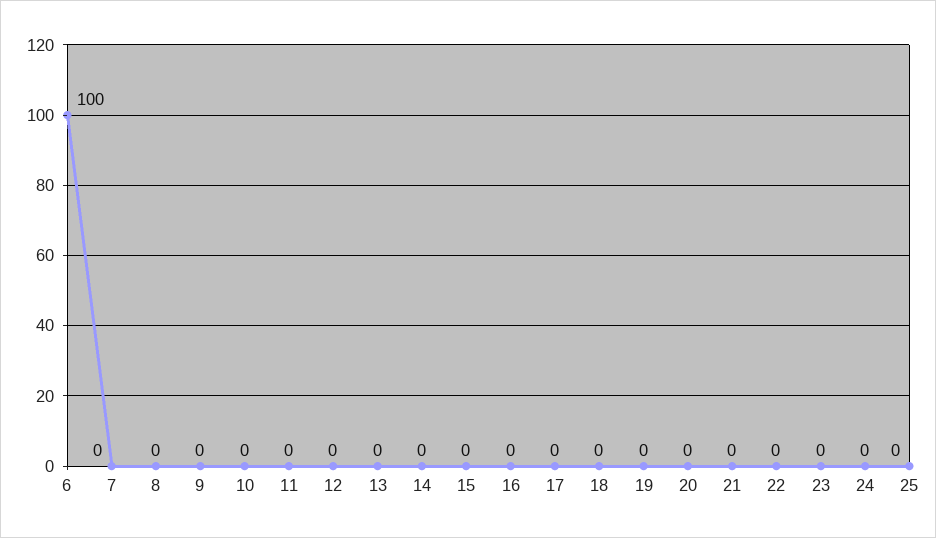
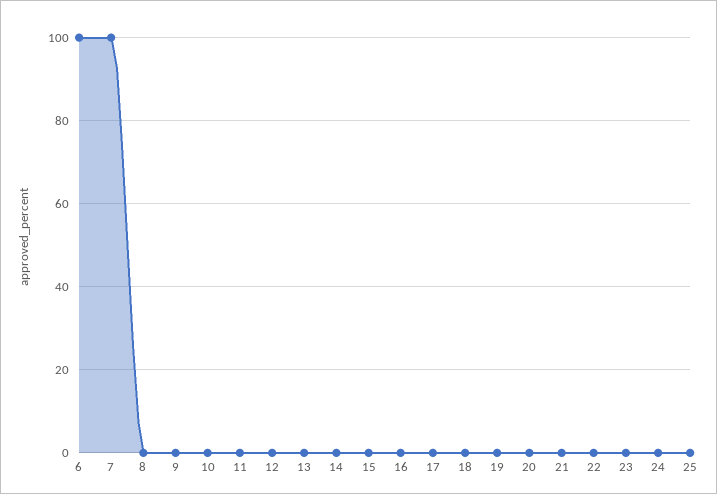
7: 0 -> 100

